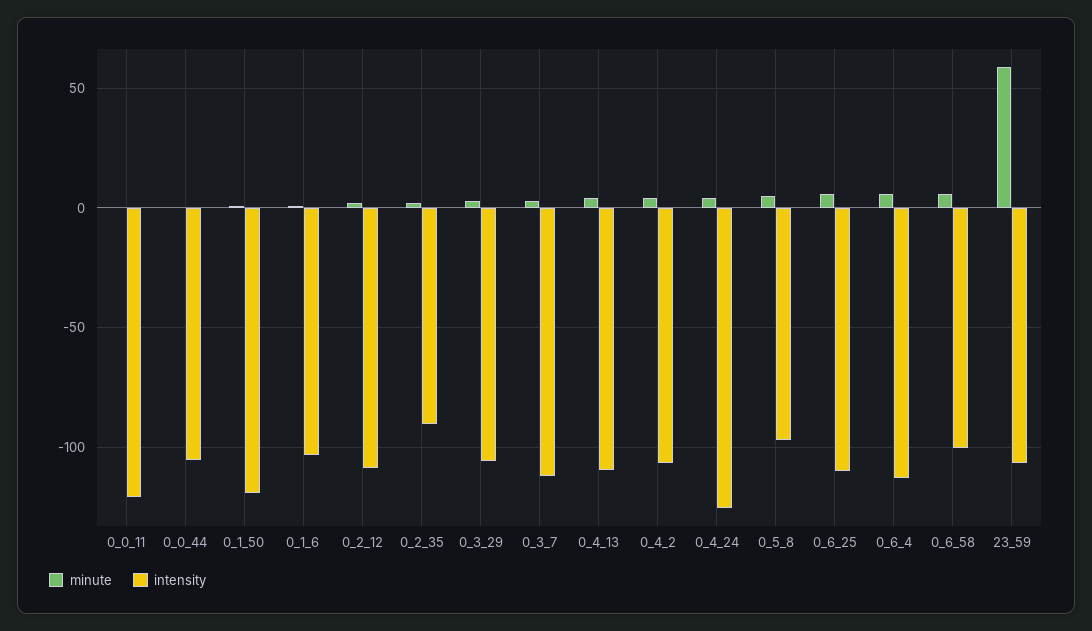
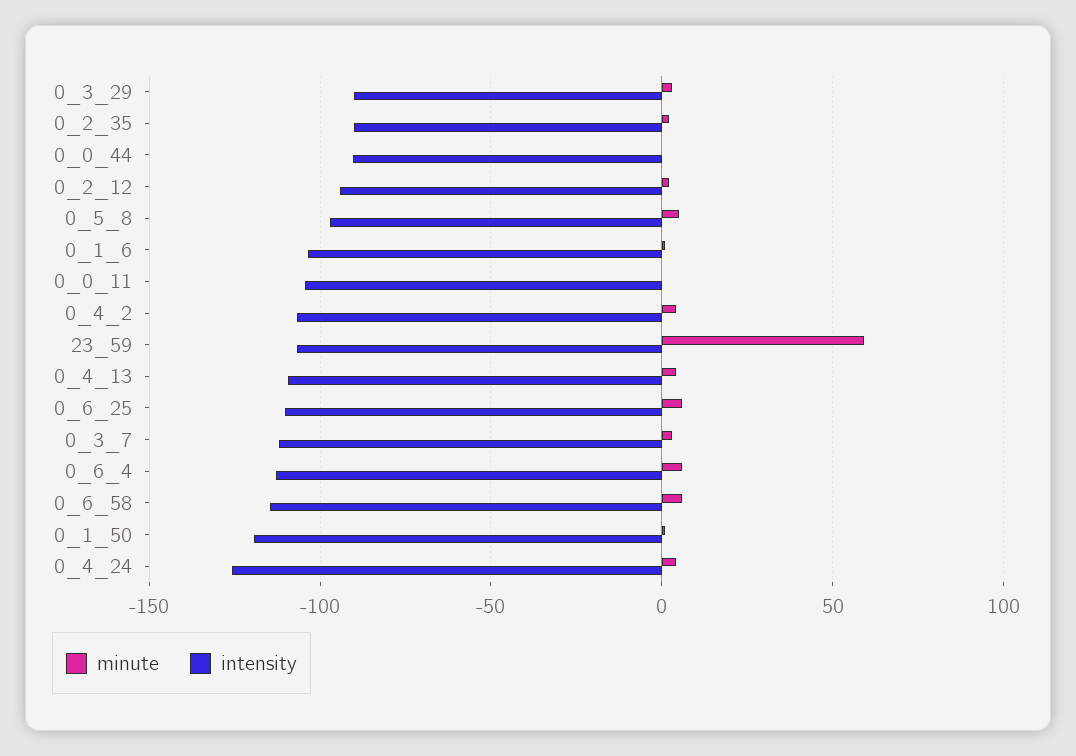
intensity, 0_0_11: -120 -> -105
intensity, 0_0_44: -105 -> -90
intensity, 0_2_12: -110 -> -95
intensity, 0_3_29: -105 -> -90
intensity, 0_6_58: -100 -> -115

